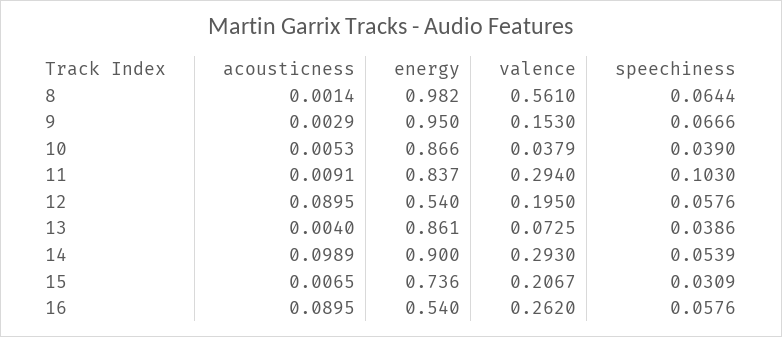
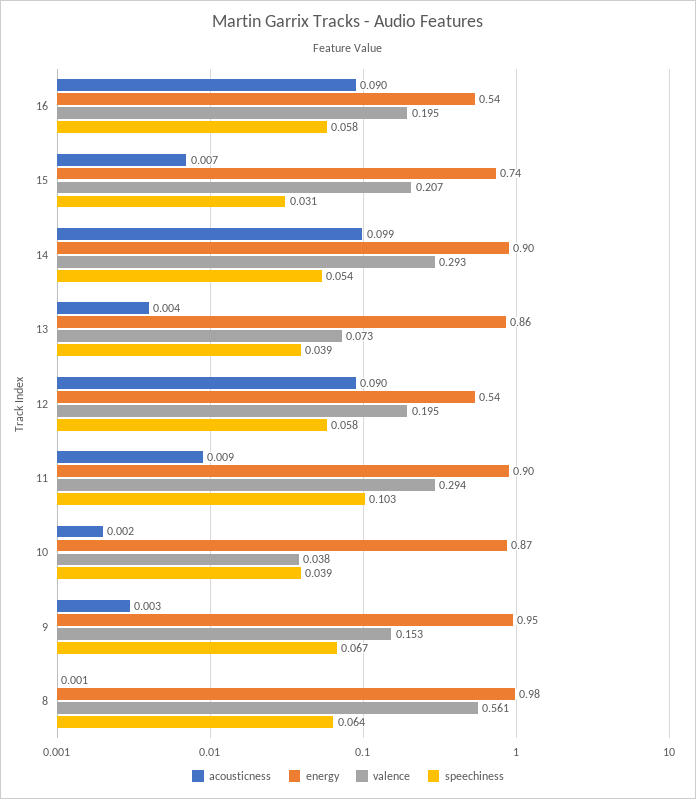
acousticness, 10: 0.0053 -> 0.002
energy, 11: 0.837 -> 0.9
valence, 16: 0.262 -> 0.195

